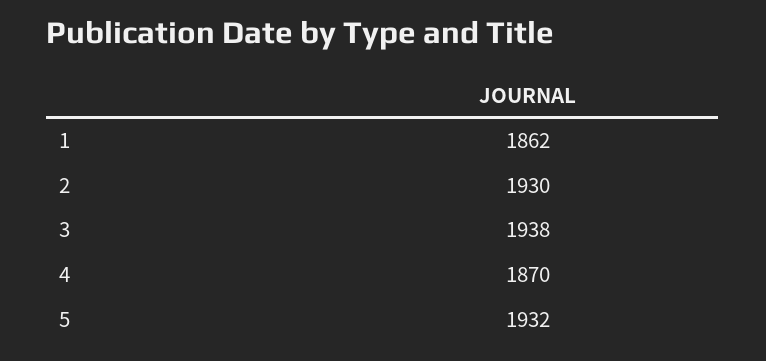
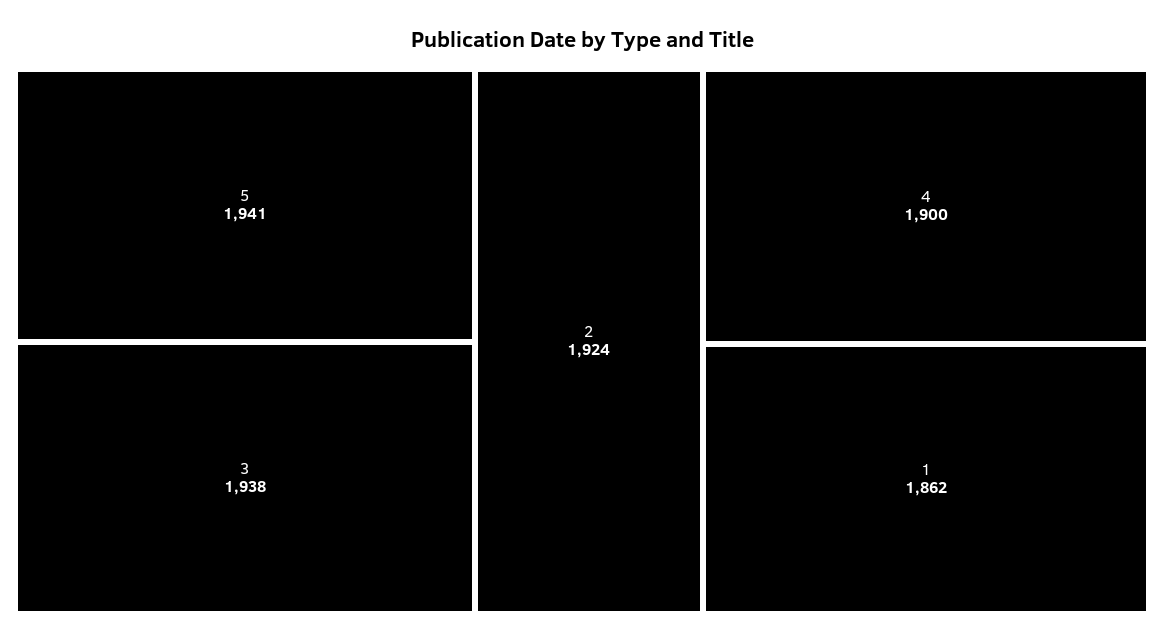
2: 1930 -> 1924
4: 1870 -> 1900
5: 1932 -> 1941

